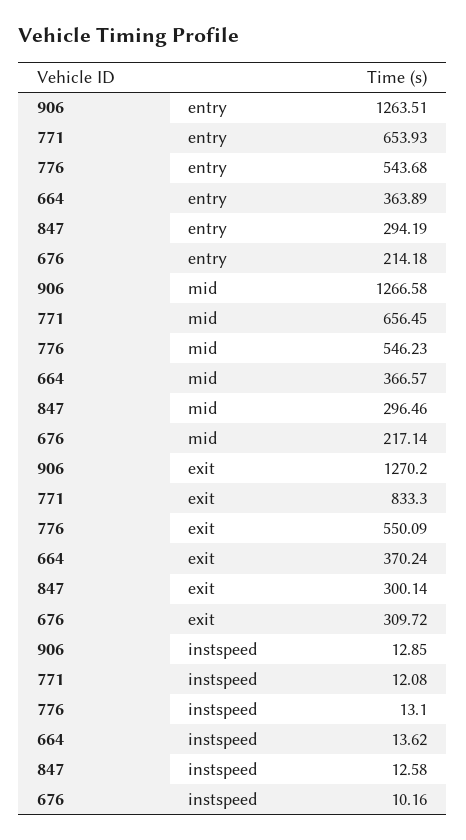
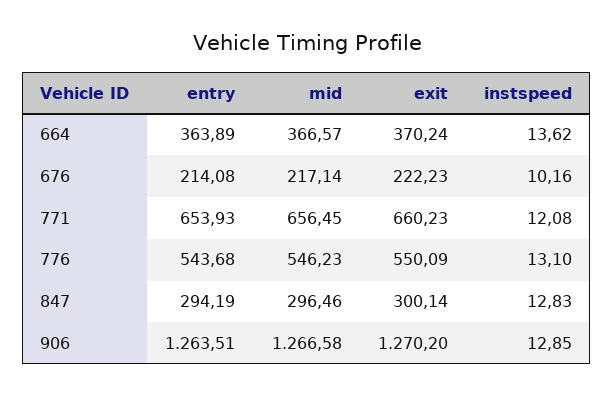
676, entry: 214.18 -> 214.08
771, exit: 833.3 -> 660.23
676, exit: 309.72 -> 222.23
847, instspeed: 12.58 -> 12.83

